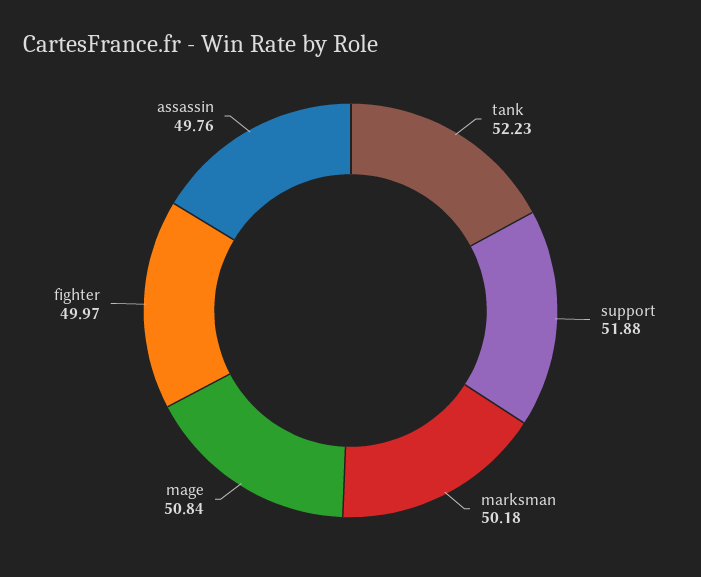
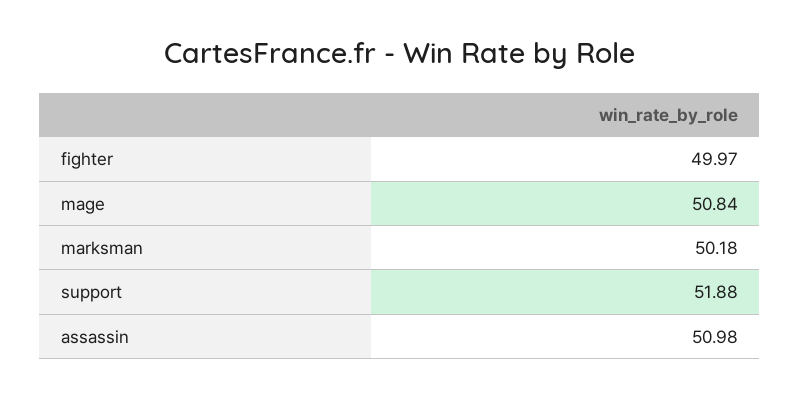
tank: 52.23 -> none
assassin: 49.76 -> 50.98

